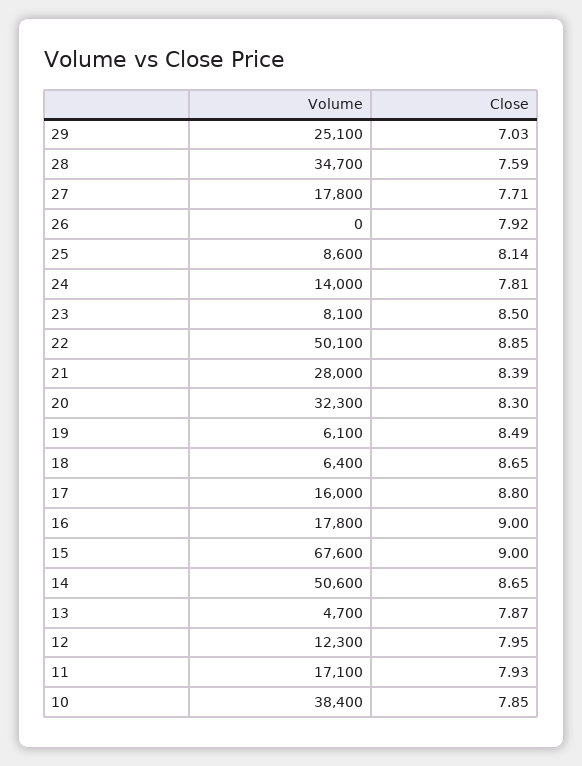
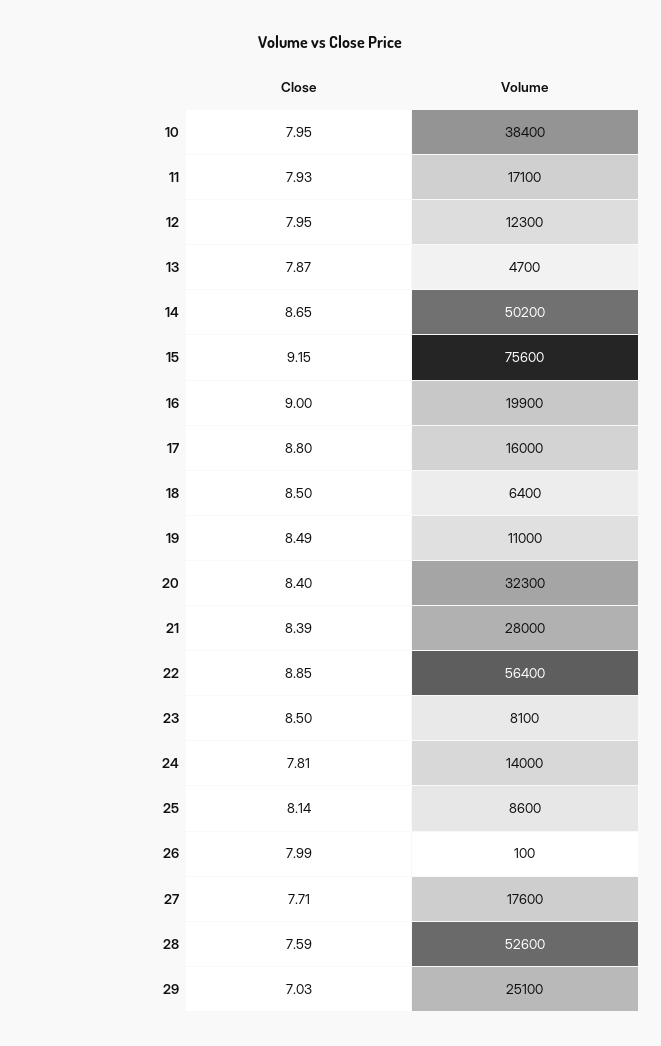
Volume, 28: 34700 -> 52600
Volume, 27: 17800 -> 17600
Volume, 26: 0 -> 100
Close, 26: 7.92 -> 7.99
Volume, 22: 50100 -> 56400
Close, 20: 8.3 -> 8.4
Volume, 19: 6100 -> 11000
Close, 18: 8.65 -> 8.5
Volume, 16: 17800 -> 19900
Volume, 15: 67600 -> 75600
Close, 15: 9 -> 9.15
Volume, 14: 50600 -> 50200
Close, 10: 7.85 -> 7.95

